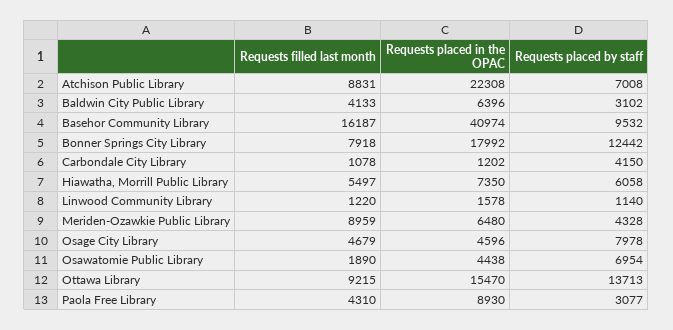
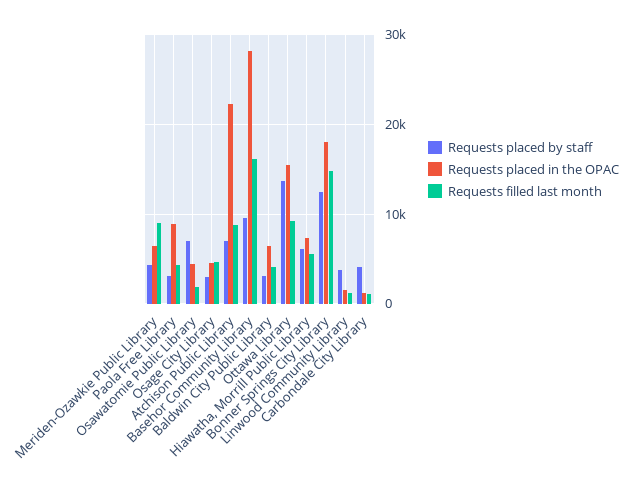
Requests placed in the OPAC, Basehor Community Library: 40974 -> 28000
Requests filled last month, Bonner Springs City Library: 7918 -> 15000
Requests placed by staff, Linwood Community Library: 1140 -> 4000
Requests placed by staff, Osage City Library: 7978 -> 3000

